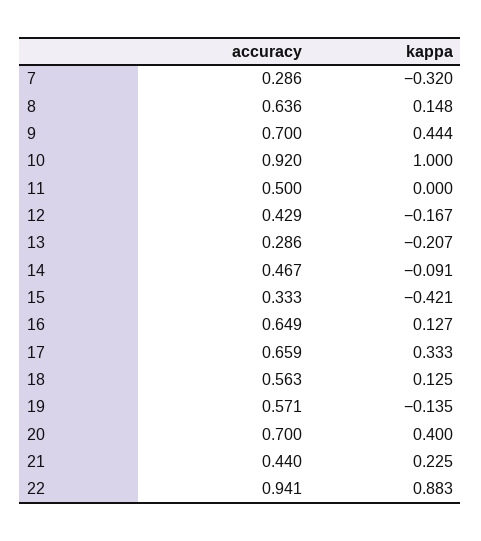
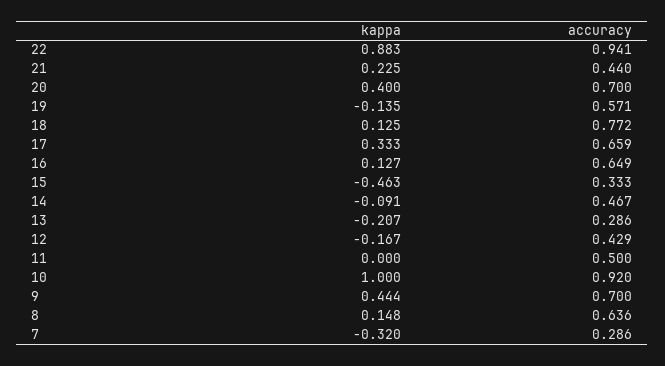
kappa, 15: -0.421 -> -0.463
accuracy, 18: 0.563 -> 0.772

